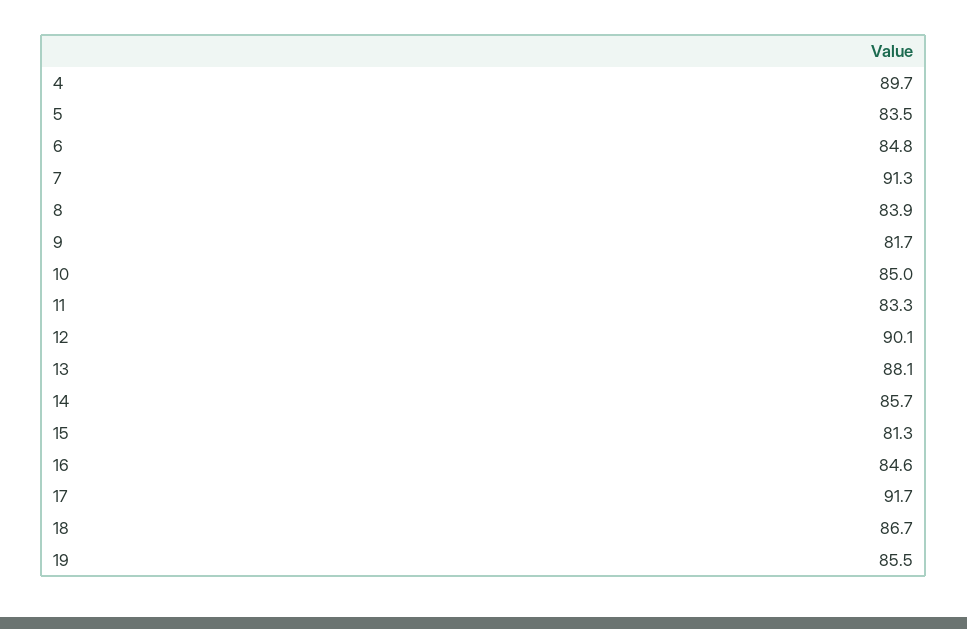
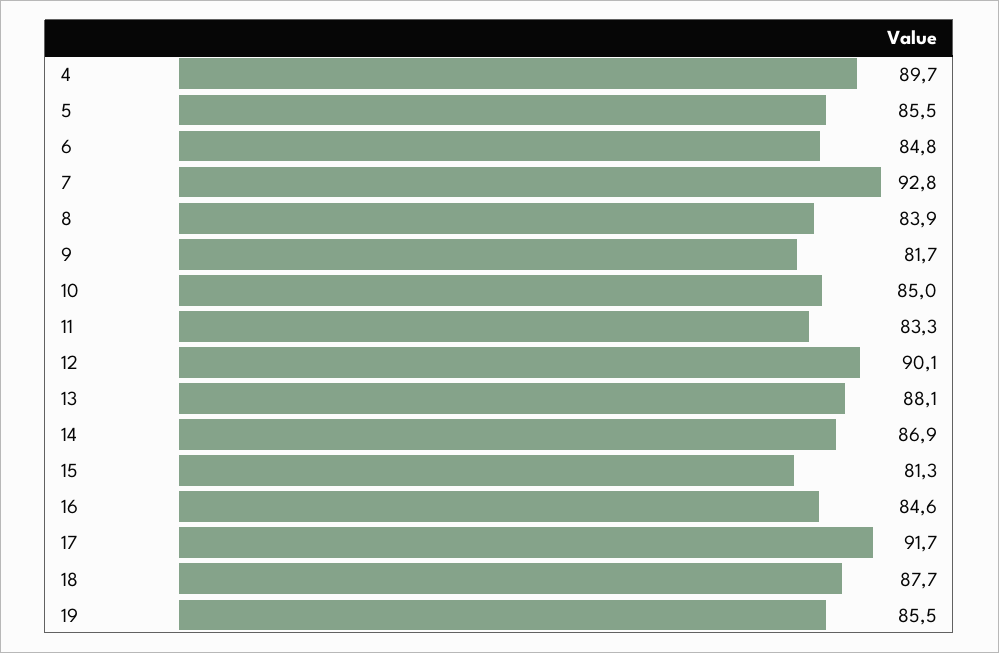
5: 83.5 -> 85.5
7: 91.3 -> 92.8
14: 85.7 -> 86.9
18: 86.7 -> 87.7

